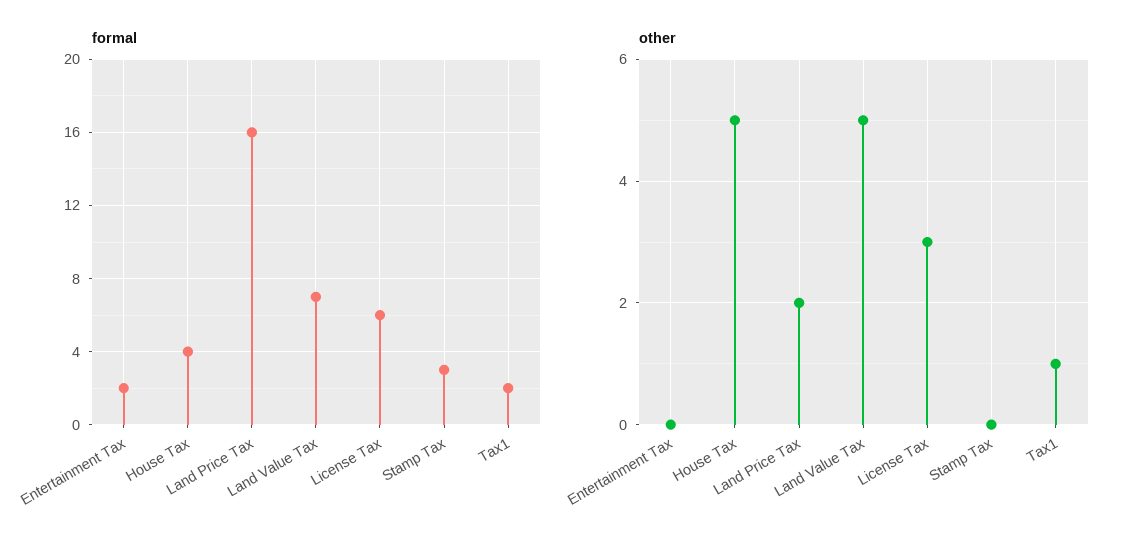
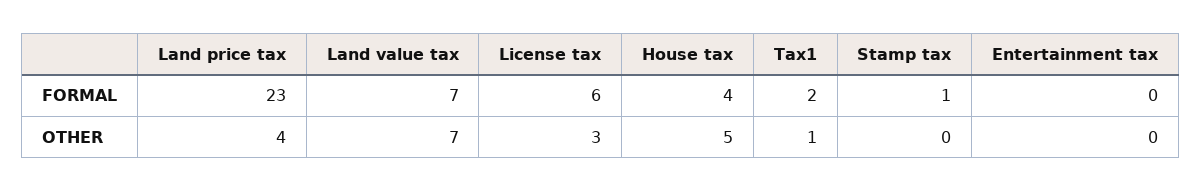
formal, Entertainment Tax: 2 -> 0
formal, Land Price Tax: 16 -> 23
formal, Stamp Tax: 3 -> 1
other, Land Price Tax: 2 -> 4
other, Land Value Tax: 5 -> 7

